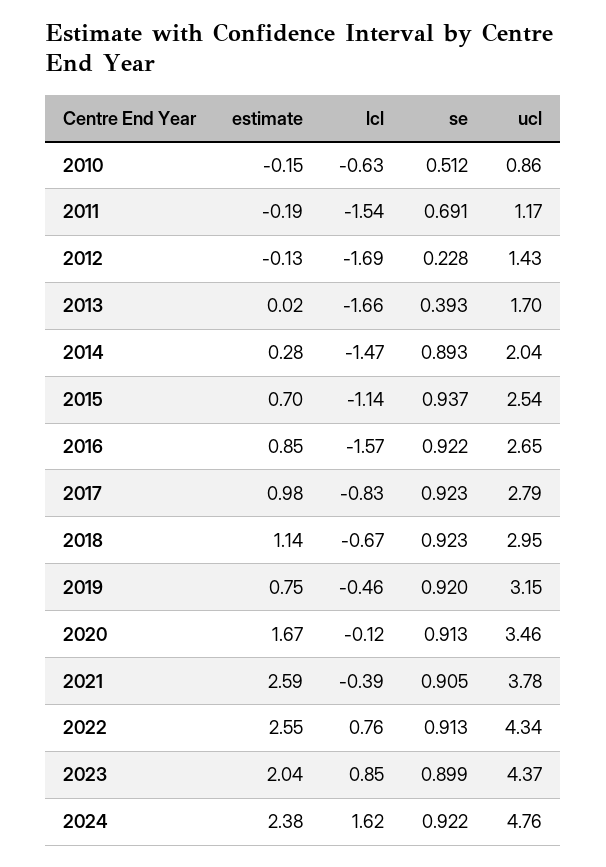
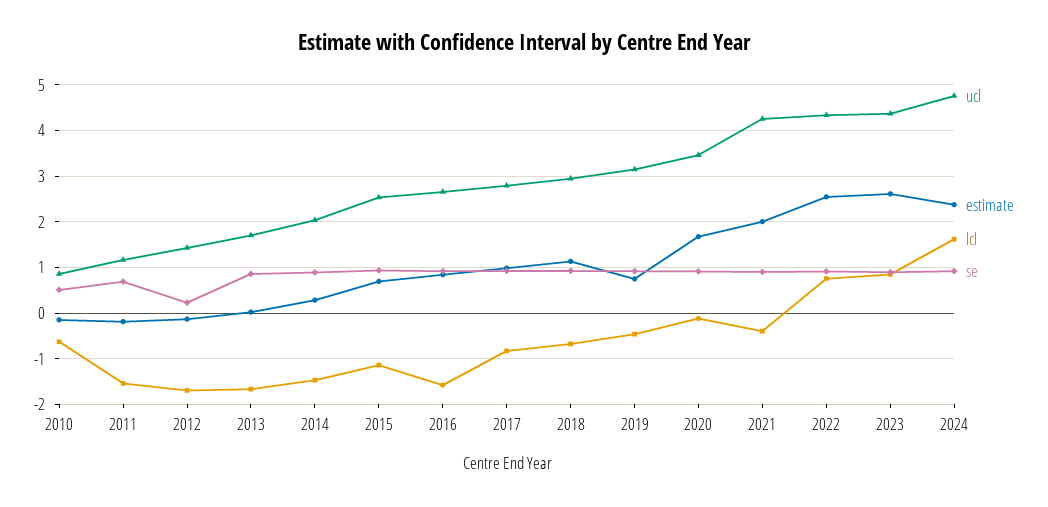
se, 2013: 0.393 -> 0.8
estimate, 2021: 2.59 -> 2
ucl, 2021: 3.78 -> 4.2
estimate, 2023: 2.04 -> 2.6

